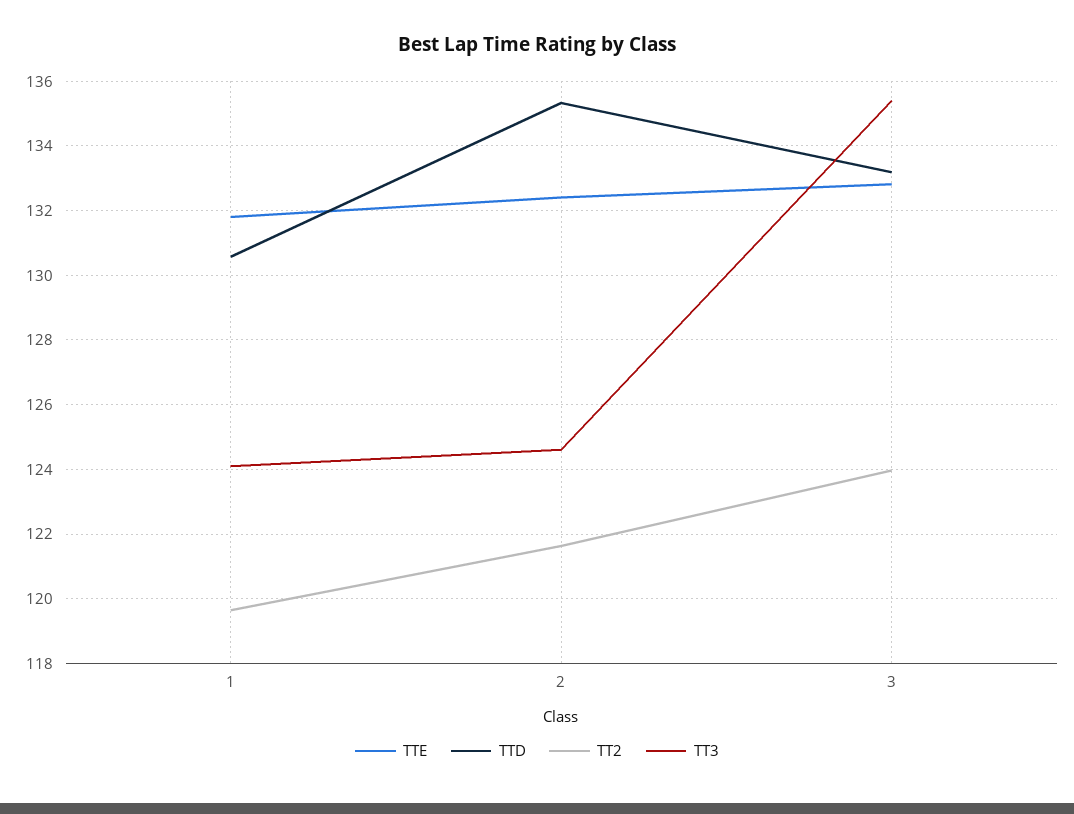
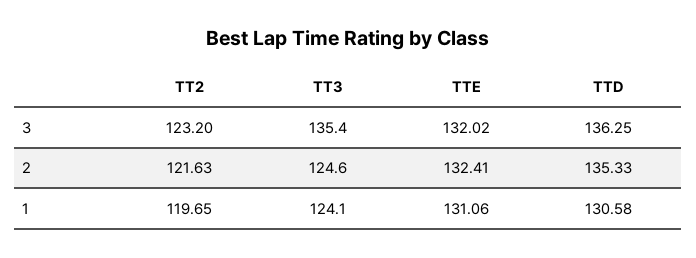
TTE, 1: 131.8 -> 131.06
TTE, 3: 132.8 -> 132.02
TTD, 3: 133.2 -> 136.25
TT2, 3: 124 -> 123.2

